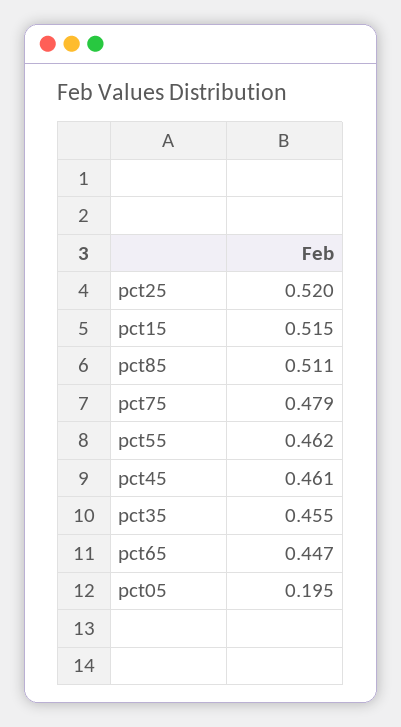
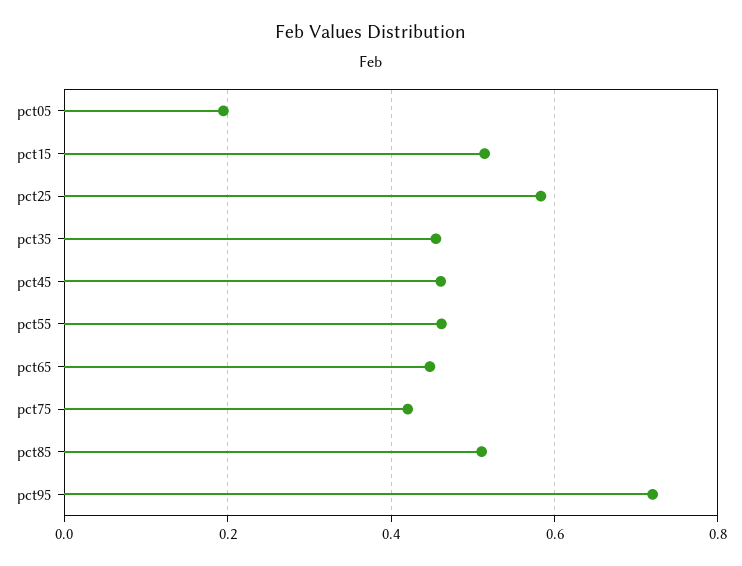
pct25: 0.52 -> 0.58
pct75: 0.479 -> 0.42
pct95: none -> 0.72

